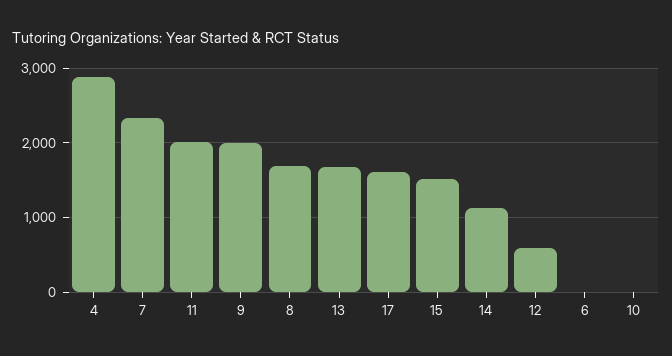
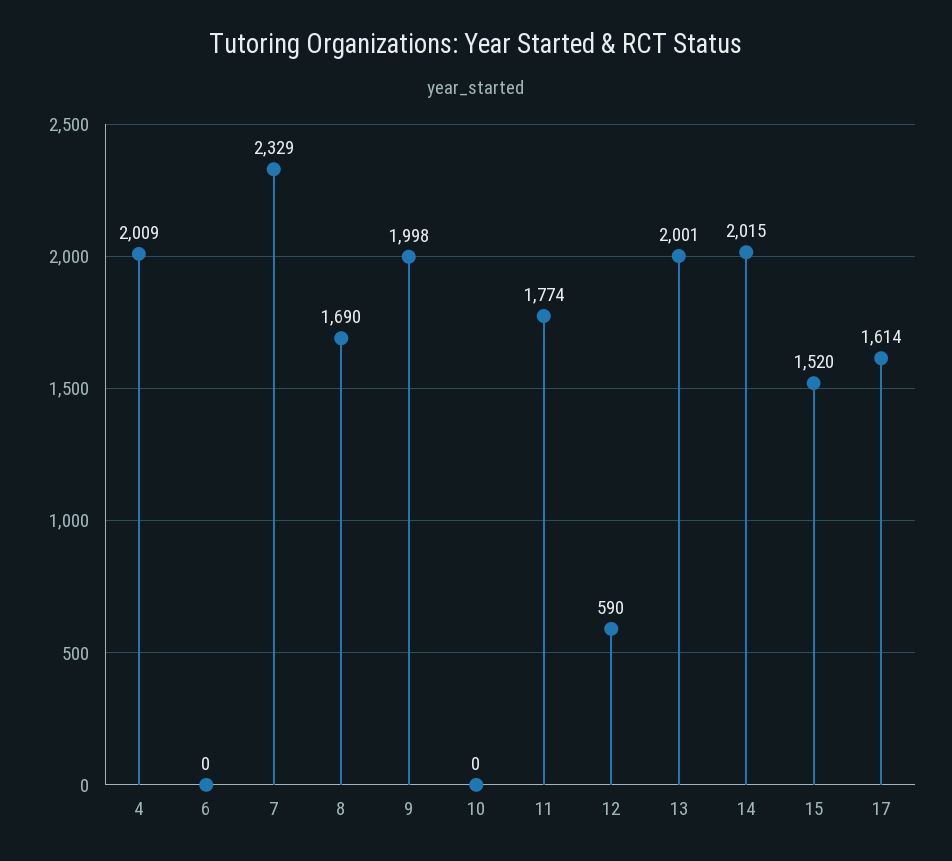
4: 2900 -> 2009
11: 2000 -> 1774
13: 1700 -> 2001
14: 1100 -> 2015

